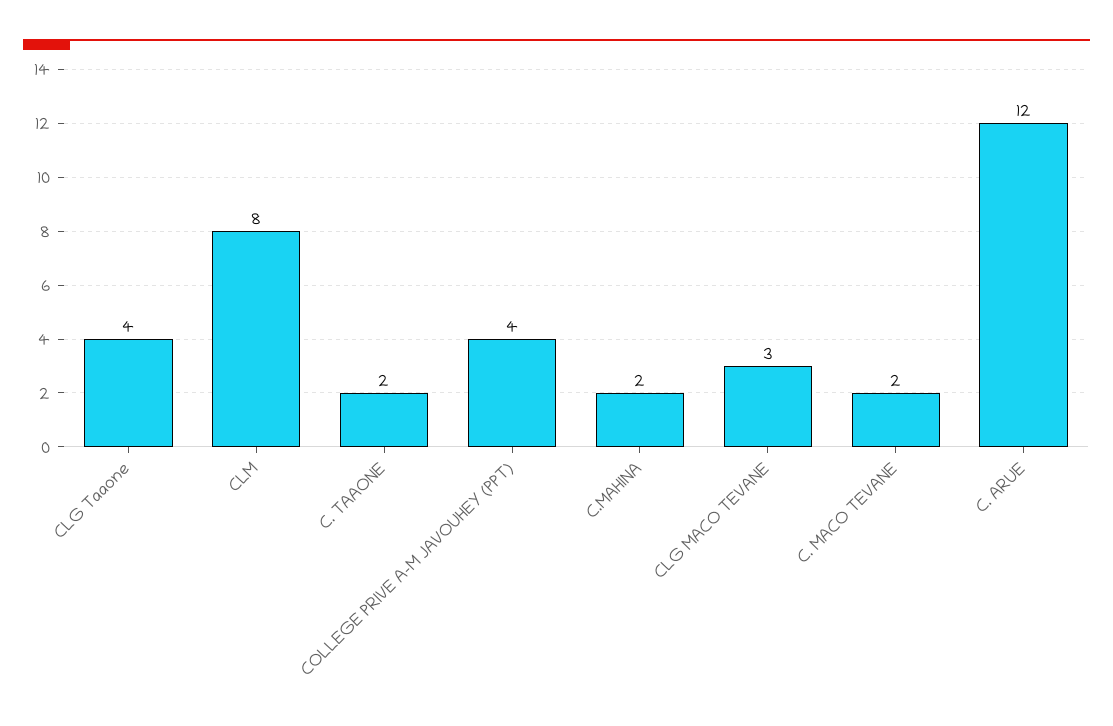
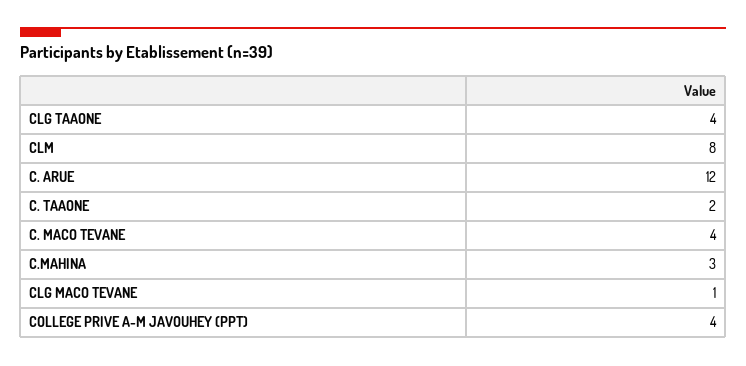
C.MAHINA: 2 -> 3
CLG MACO TEVANE: 3 -> 1
C. MACO TEVANE: 2 -> 4

